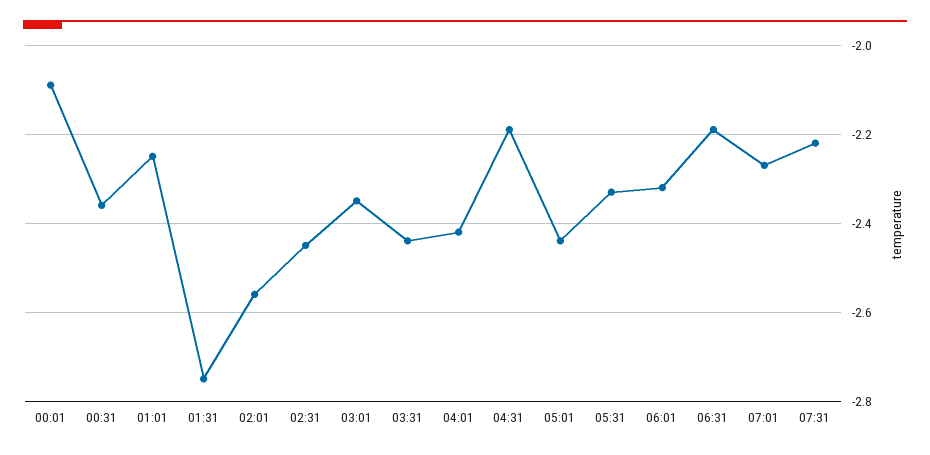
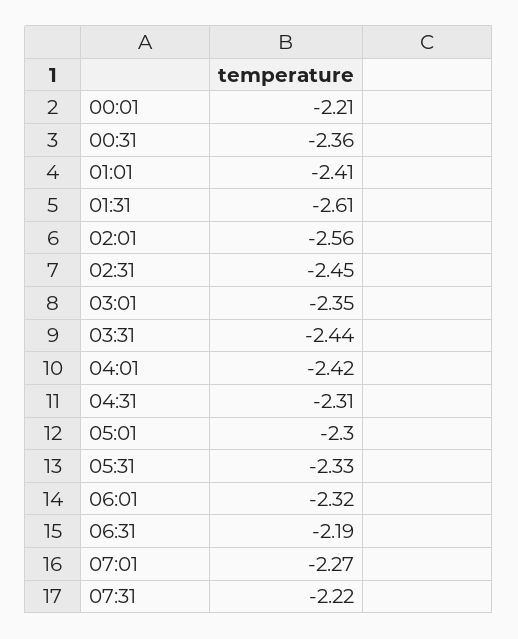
00:01: -2.1 -> -2.21
01:01: -2.25 -> -2.41
01:31: -2.75 -> -2.61
04:31: -2.2 -> -2.31
05:01: -2.45 -> -2.3

